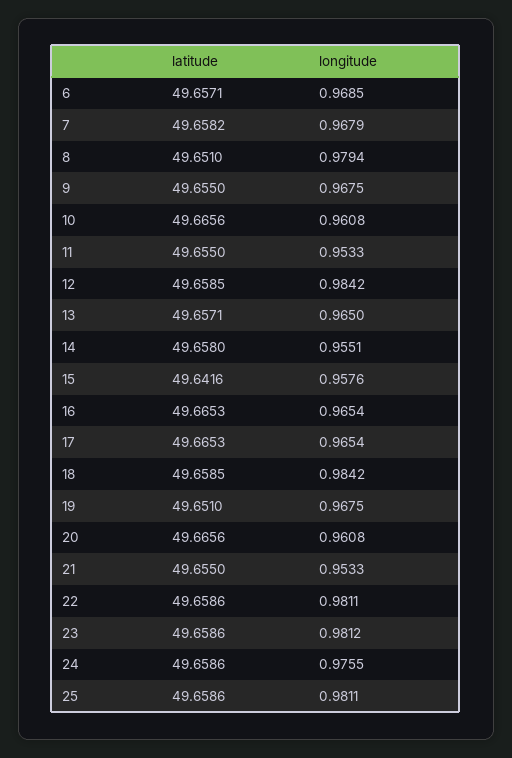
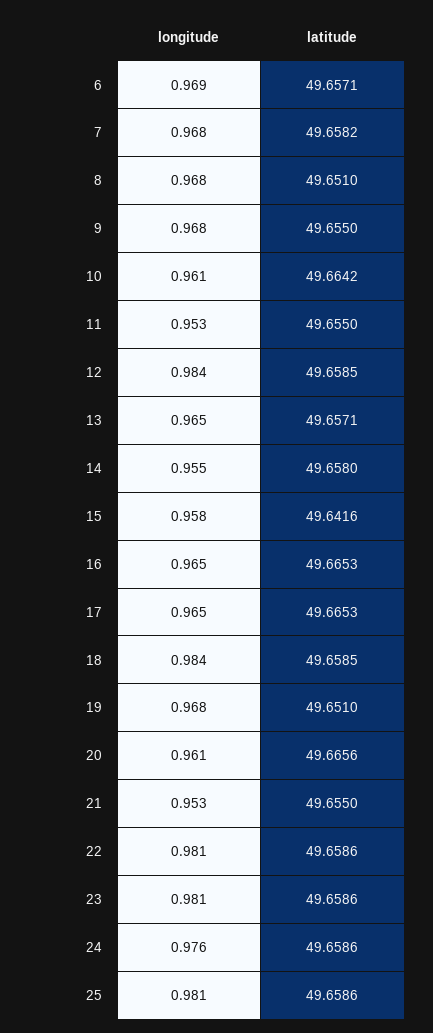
longitude, 8: 0.9794 -> 0.968
latitude, 10: 49.6656 -> 49.6642

